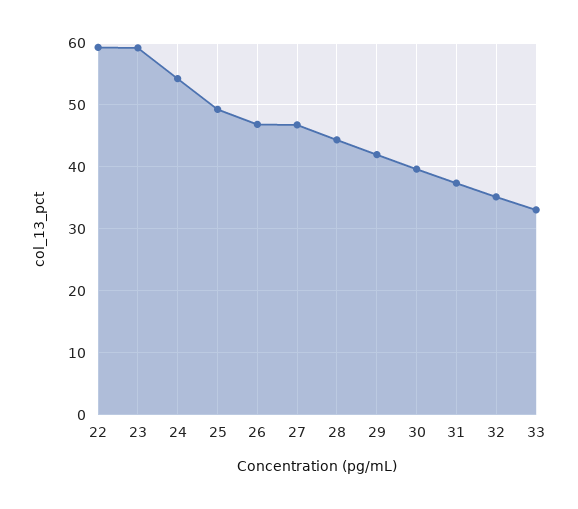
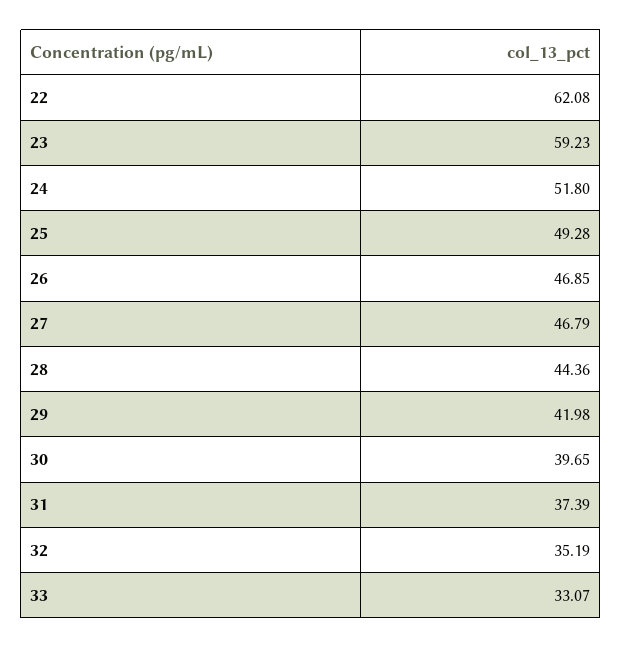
22: 59 -> 62.08
24: 54 -> 51.8

